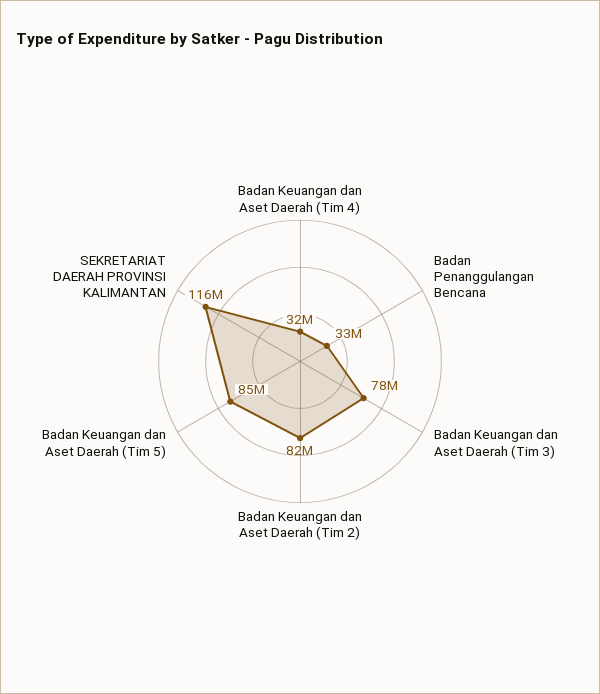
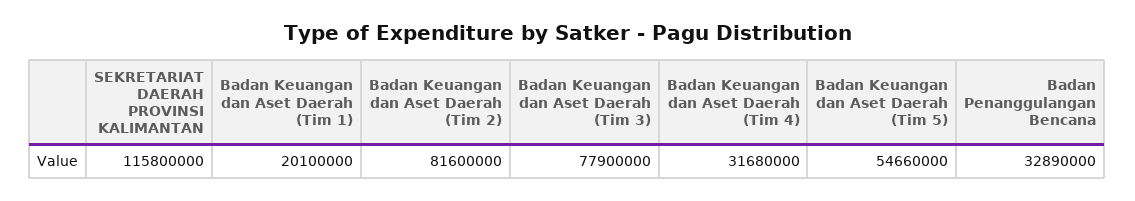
Badan Keuangan dan Aset Daerah (Tim 5): 85000000 -> 54660000
Badan Keuangan dan Aset Daerah (Tim 1): none -> 20100000

